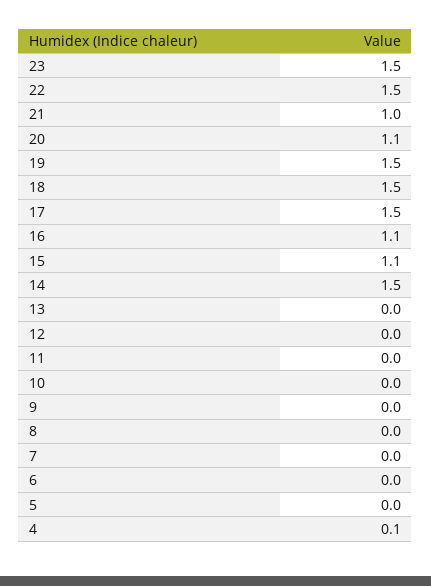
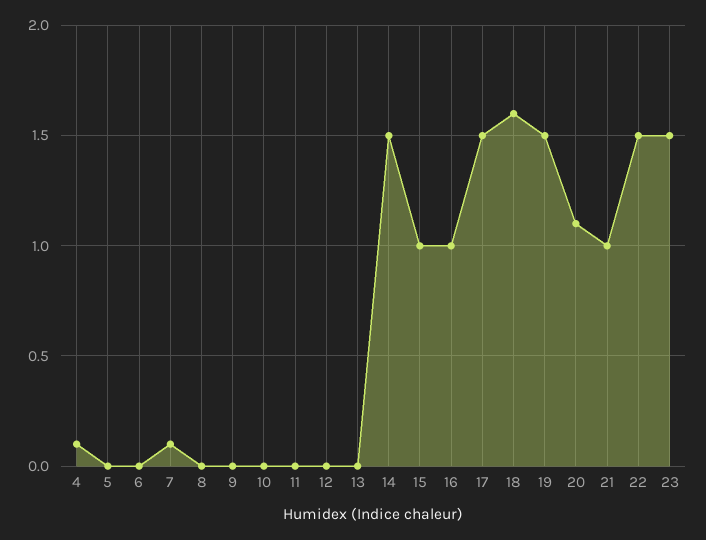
18: 1.5 -> 1.6
16: 1.1 -> 1
15: 1.1 -> 1
7: 0 -> 0.1

